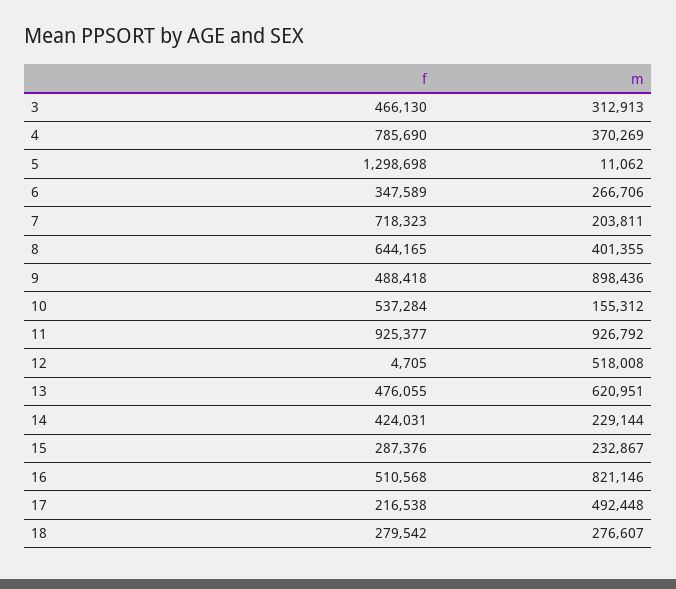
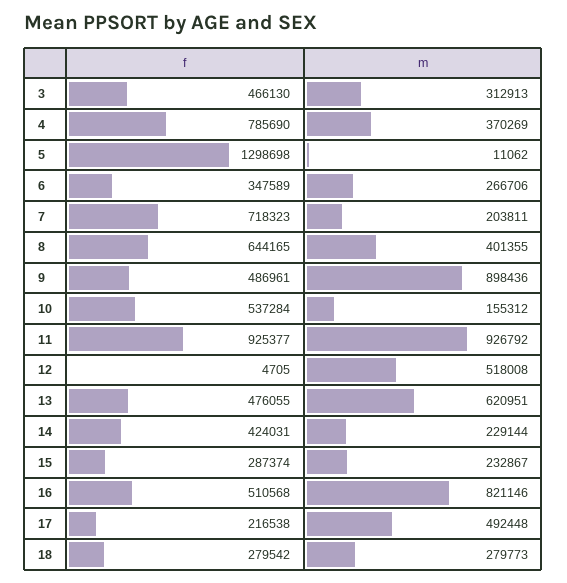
f, 9: 488418 -> 486961
f, 15: 287376 -> 287374
m, 18: 276607 -> 279773

